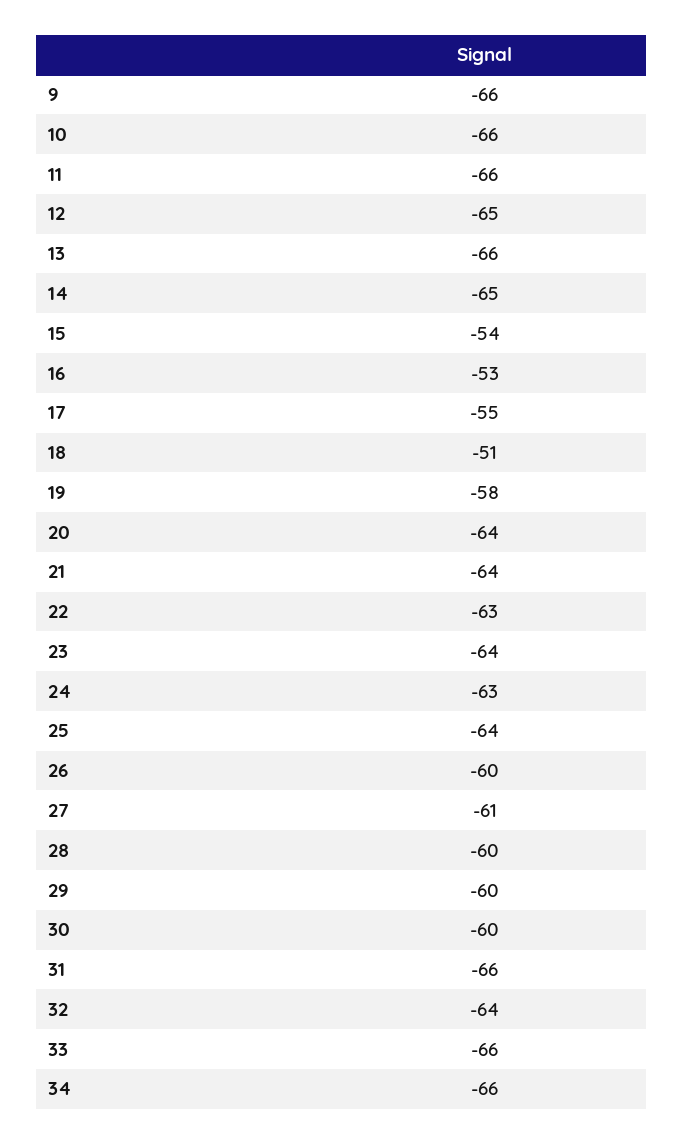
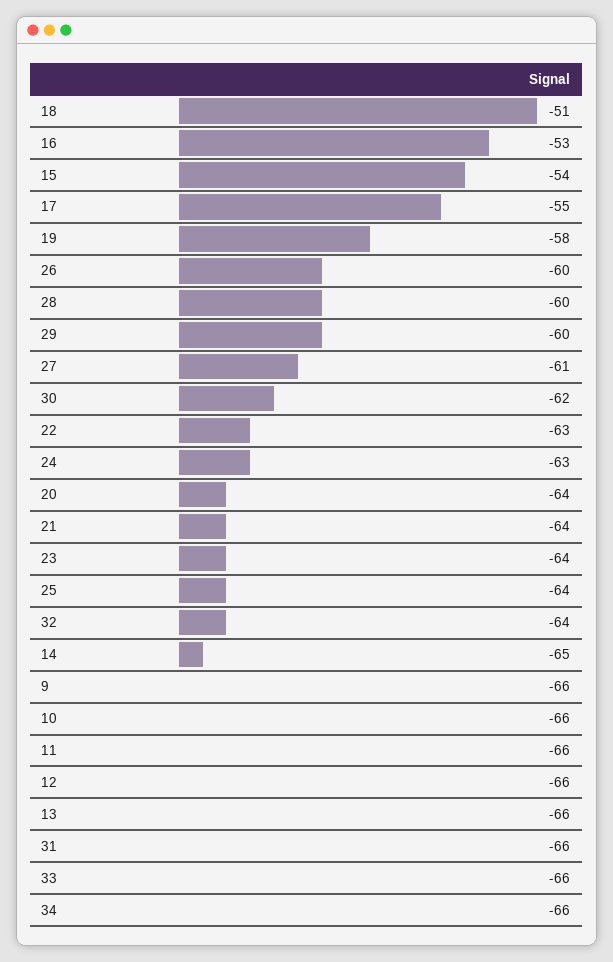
12: -65 -> -66
30: -60 -> -62

